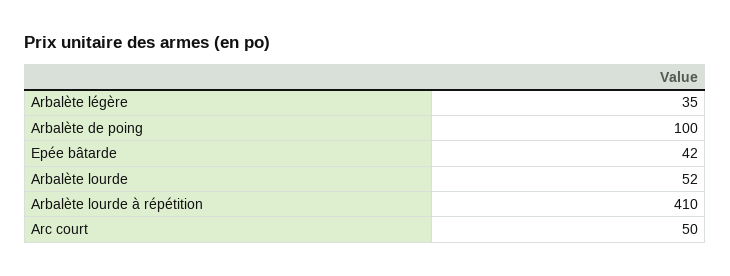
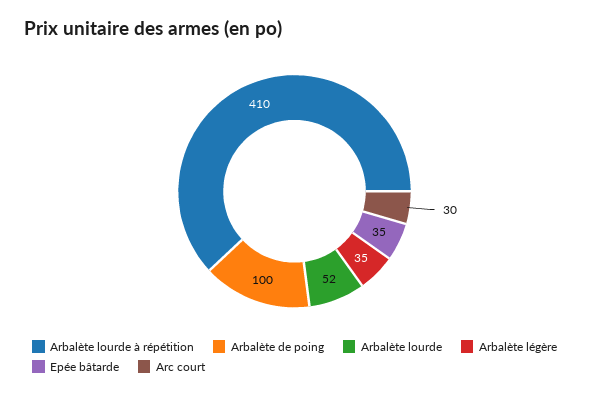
Epée bâtarde: 42 -> 35
Arc court: 50 -> 30

